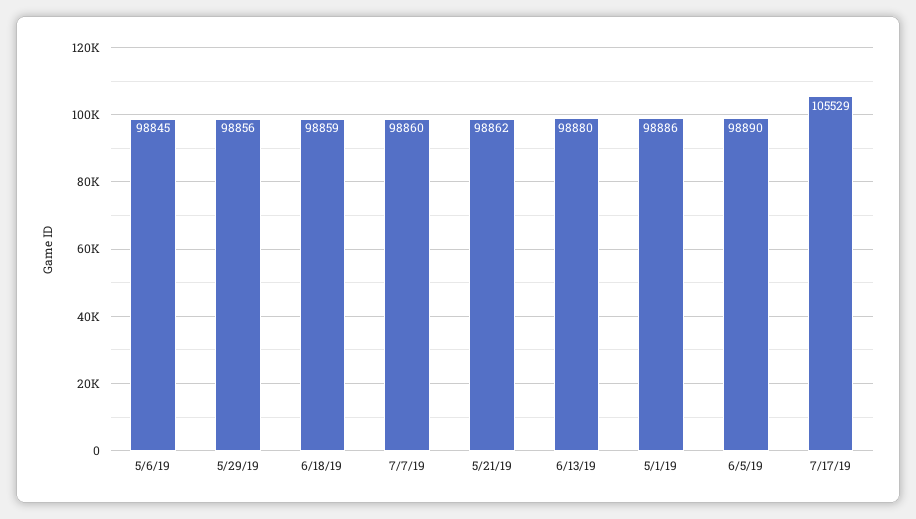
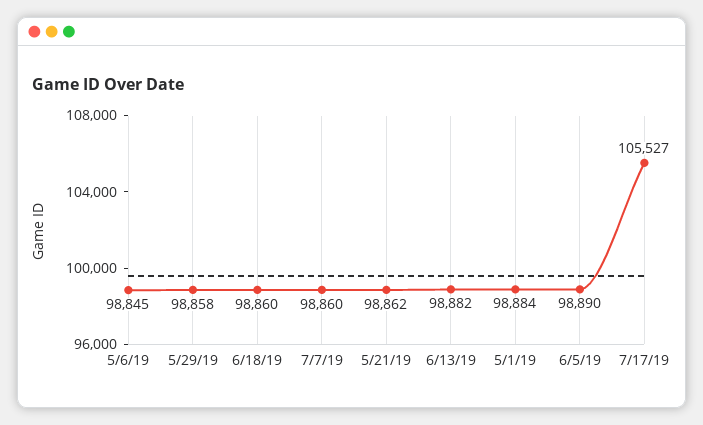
5/29/19: 98856 -> 98858
6/18/19: 98859 -> 98860
6/13/19: 98880 -> 98882
5/1/19: 98886 -> 98884
7/17/19: 105529 -> 105527

